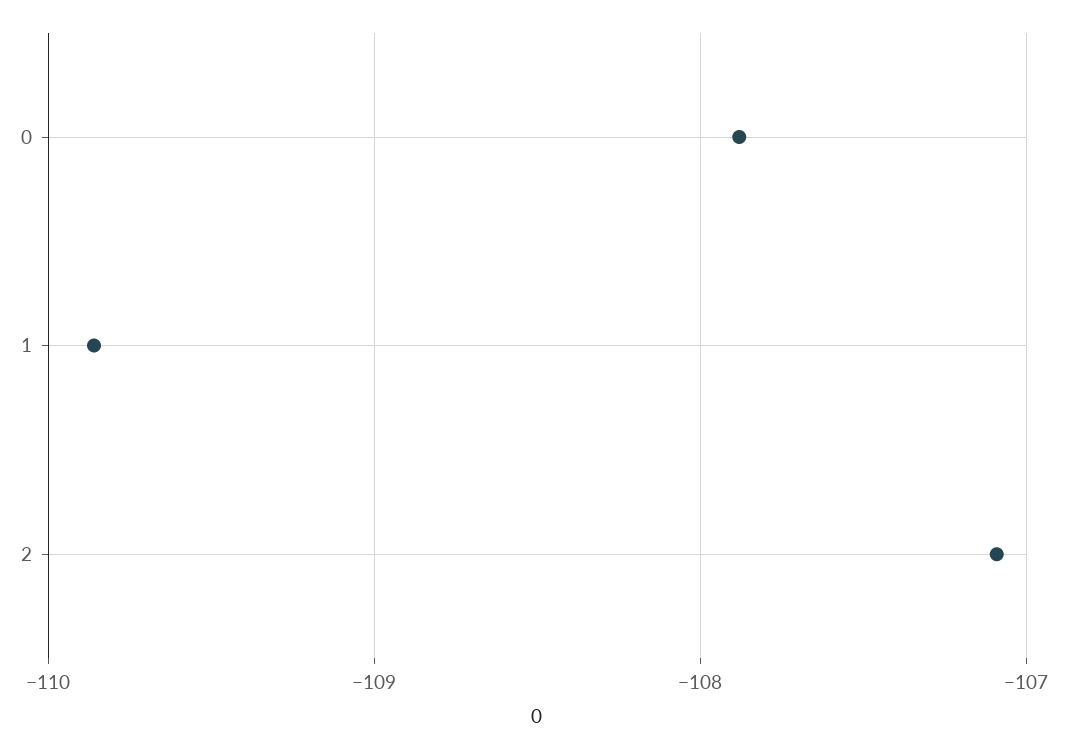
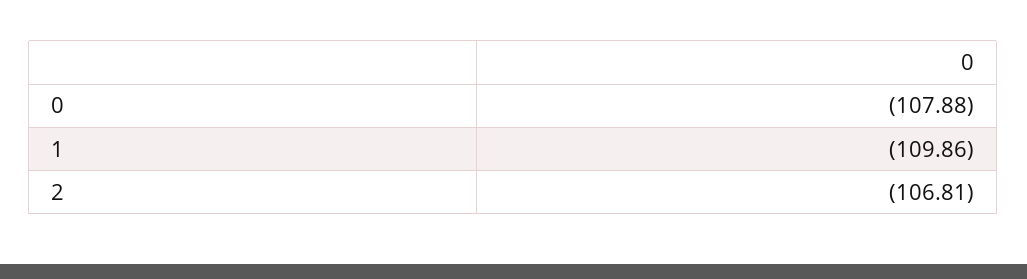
2: -107.1 -> -106.81

